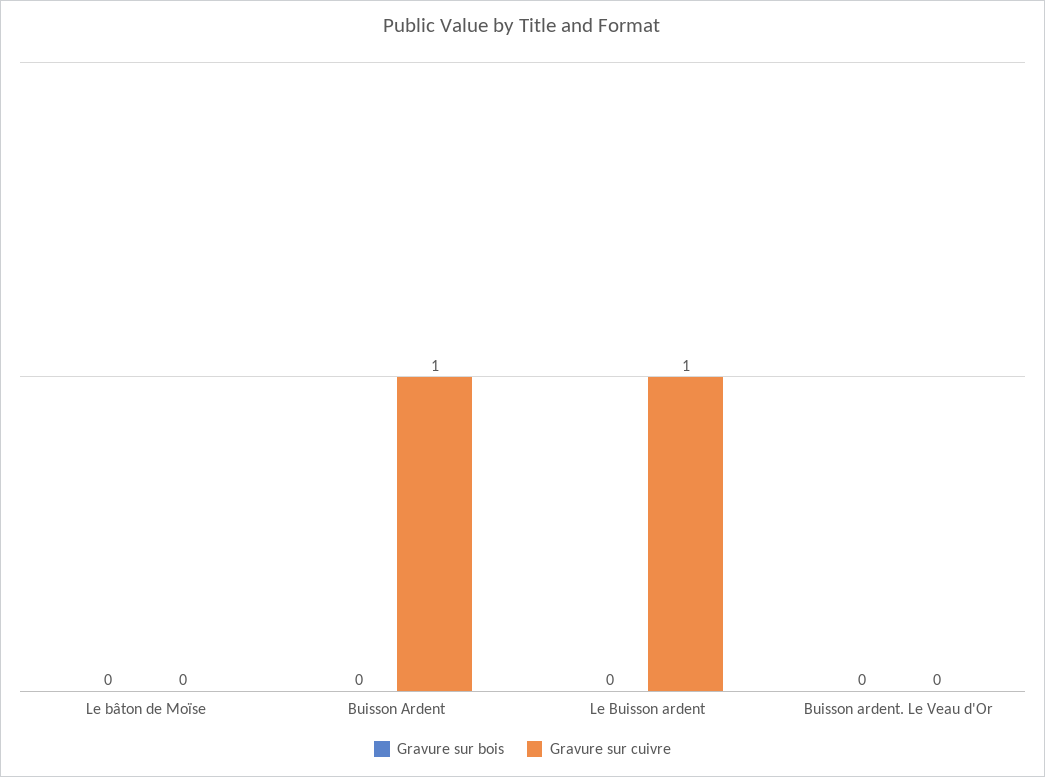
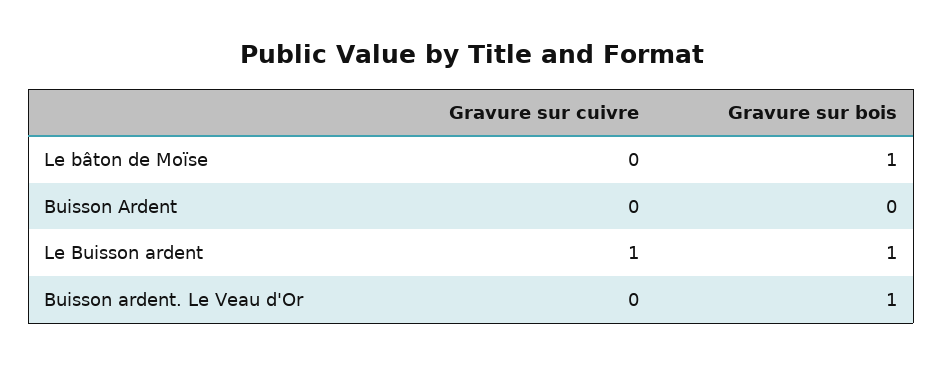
Gravure sur bois, Le bâton de Moïse: 0 -> 1
Gravure sur cuivre, Buisson Ardent: 1 -> 0
Gravure sur bois, Le Buisson ardent: 0 -> 1
Gravure sur bois, Buisson ardent. Le Veau d'Or: 0 -> 1

